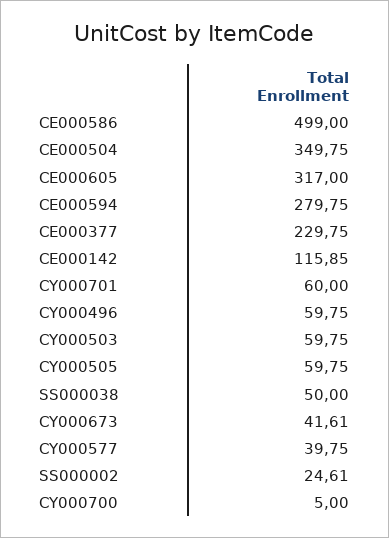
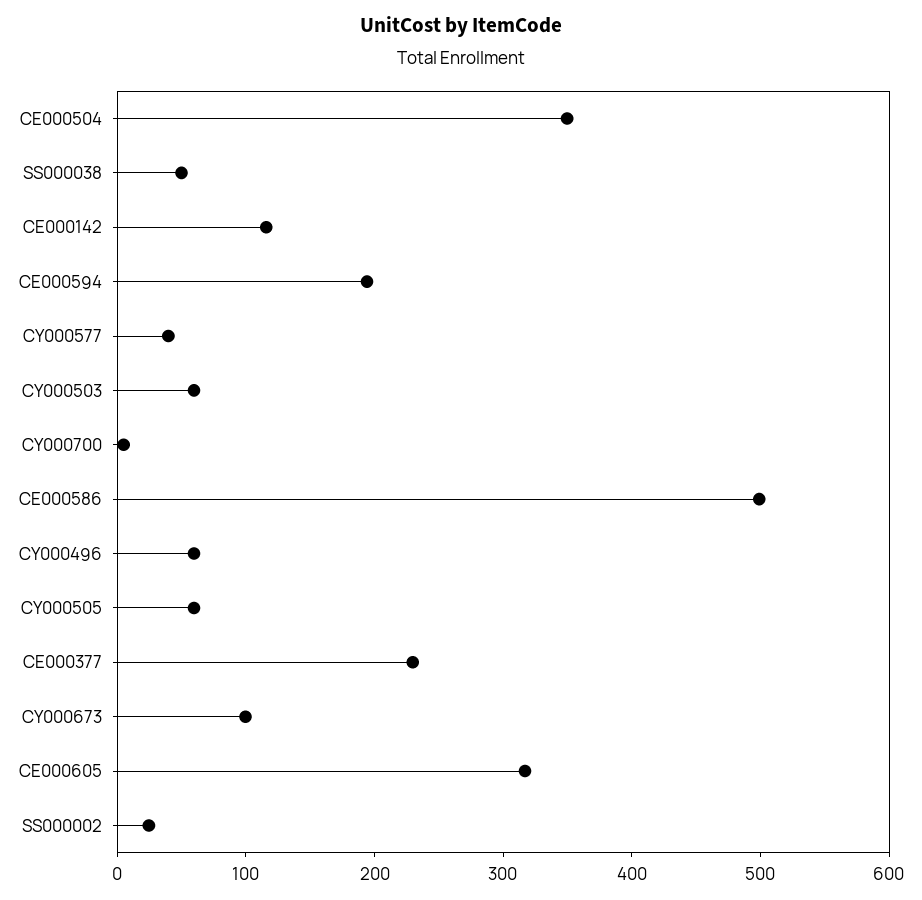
CE000594: 279.75 -> 200
CY000701: 60 -> none
CY000673: 41.61 -> 100

